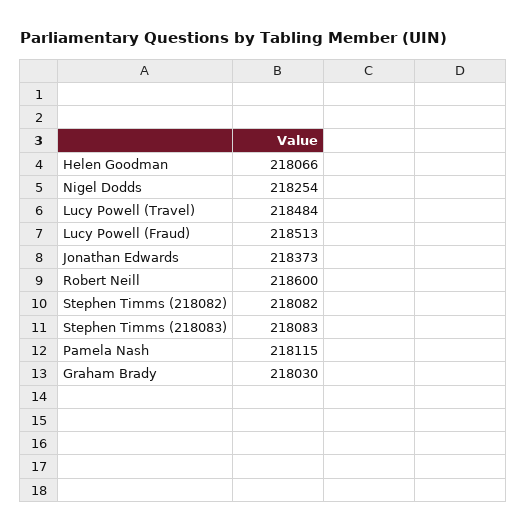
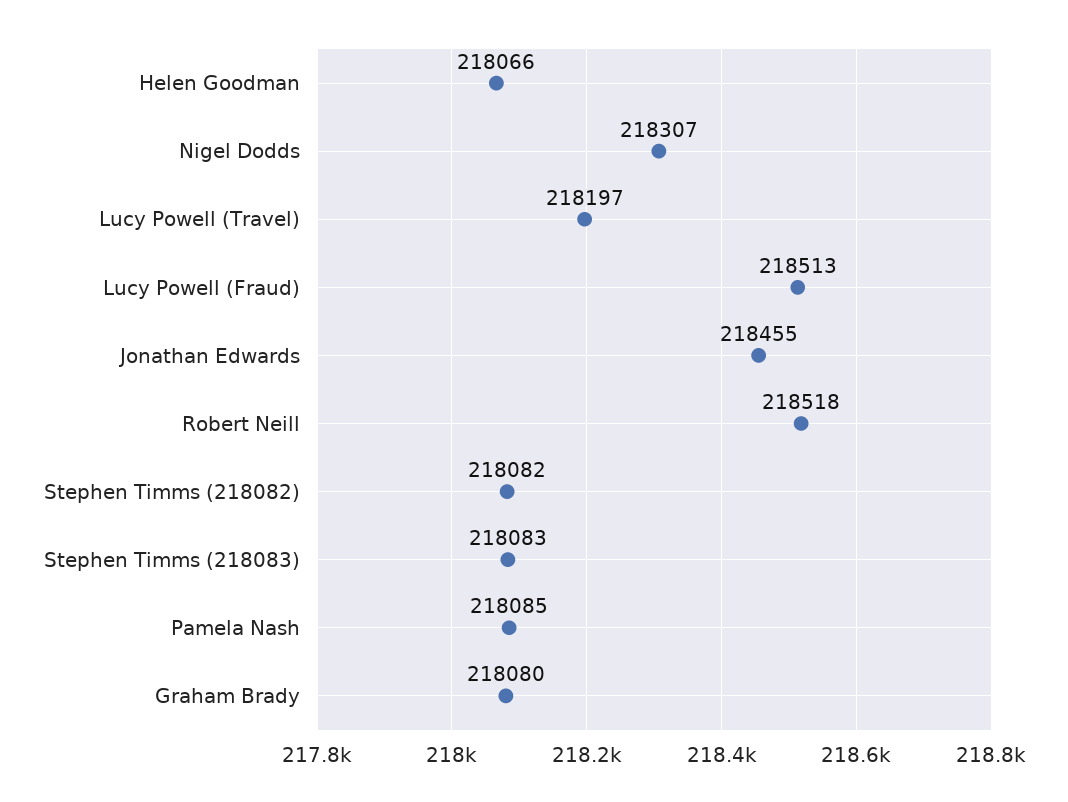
Nigel Dodds: 218254 -> 218307
Lucy Powell (Travel): 218484 -> 218197
Jonathan Edwards: 218373 -> 218455
Robert Neill: 218600 -> 218518
Pamela Nash: 218115 -> 218085
Graham Brady: 218030 -> 218080

